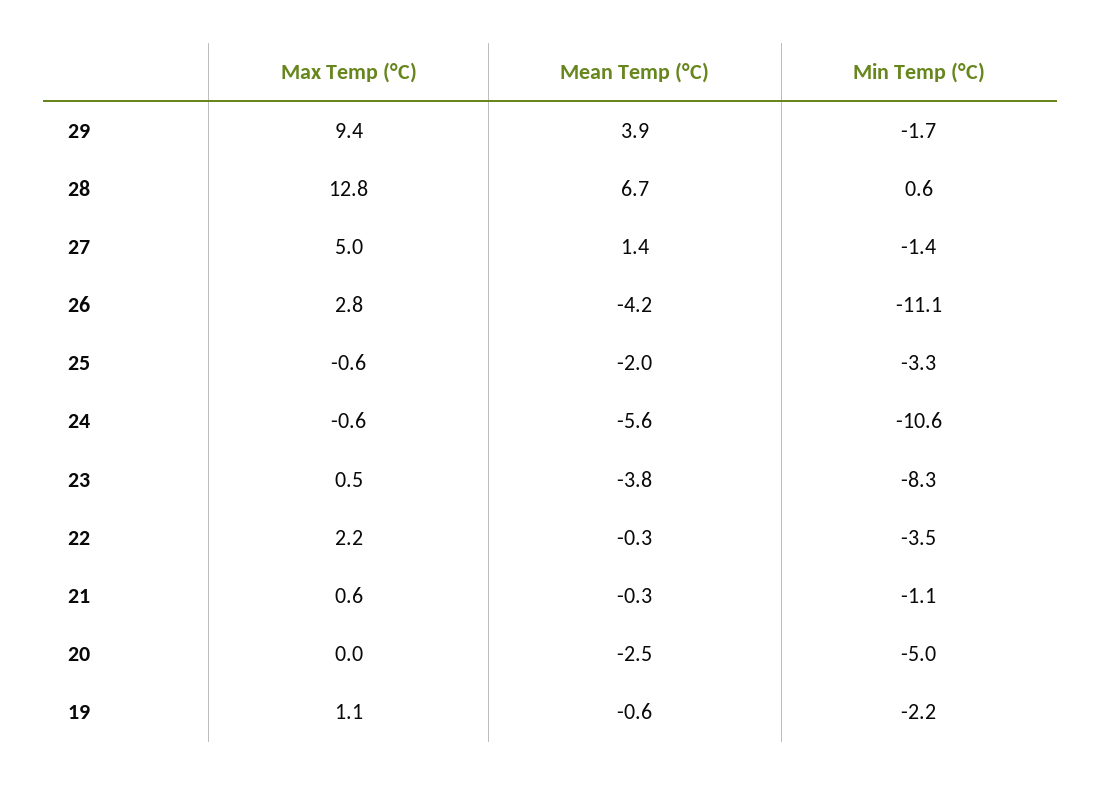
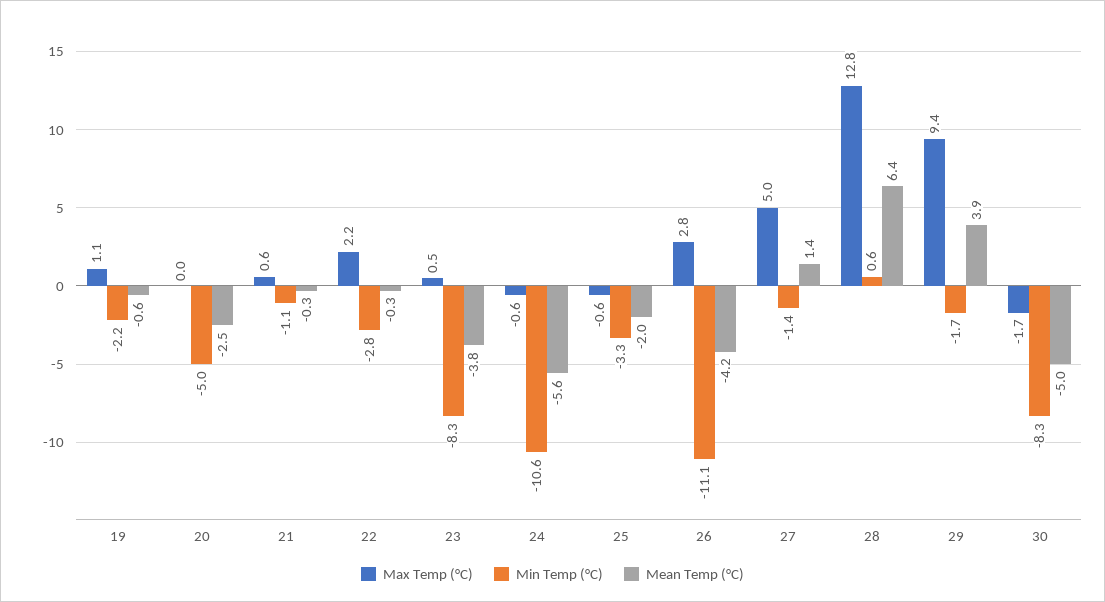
Mean Temp (°C), 28: 6.7 -> 6.4
Min Temp (°C), 22: -3.5 -> -2.8
Max Temp (°C), 30: none -> -1.7
Min Temp (°C), 30: none -> -8.3
Mean Temp (°C), 30: none -> -5

